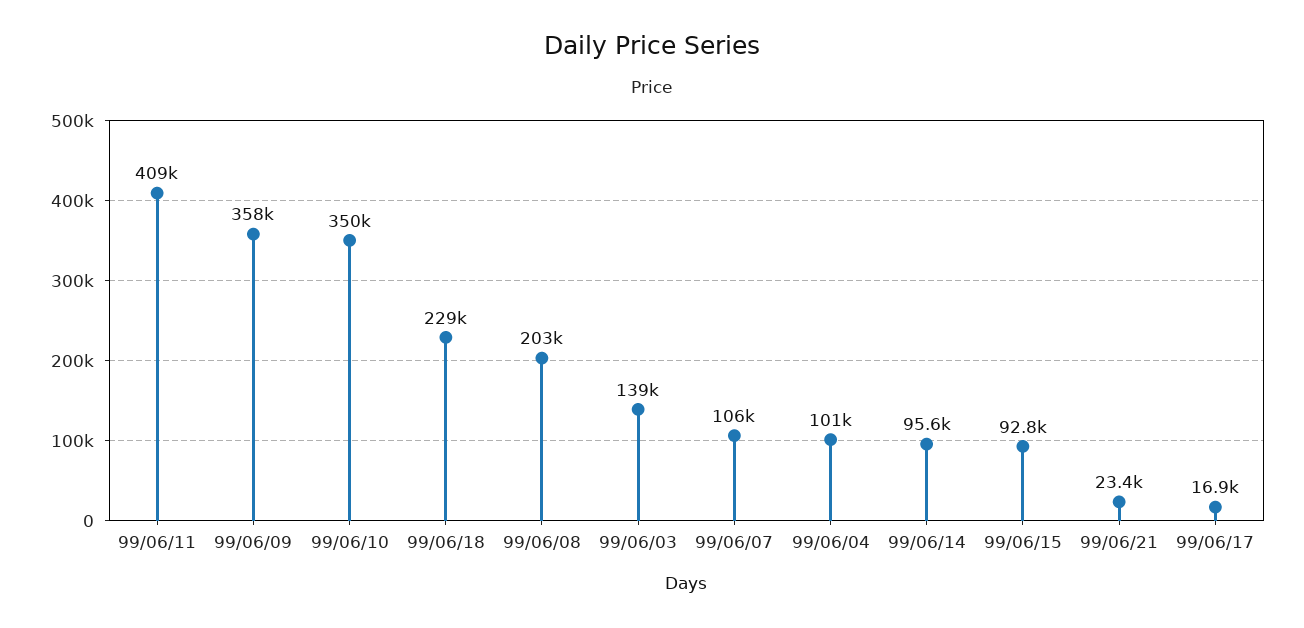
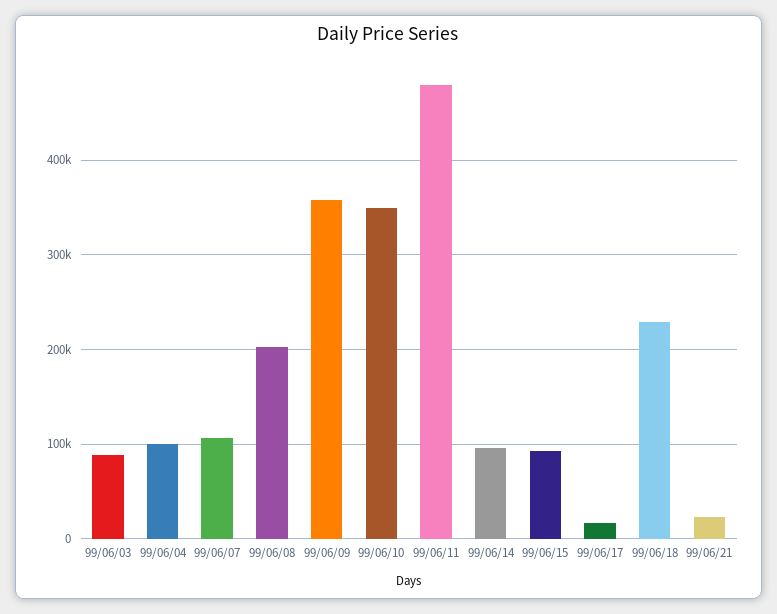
99/06/11: 409000 -> 480000
99/06/03: 139000 -> 90000

